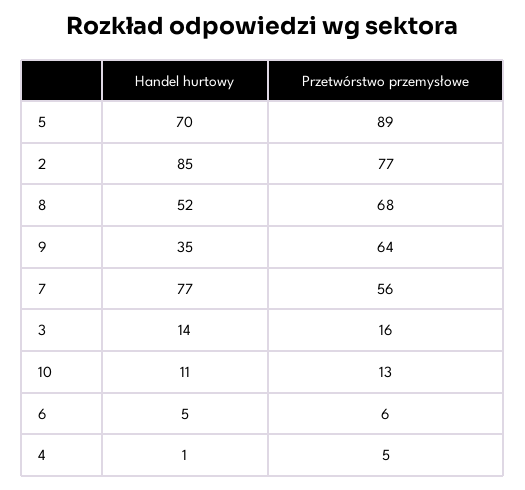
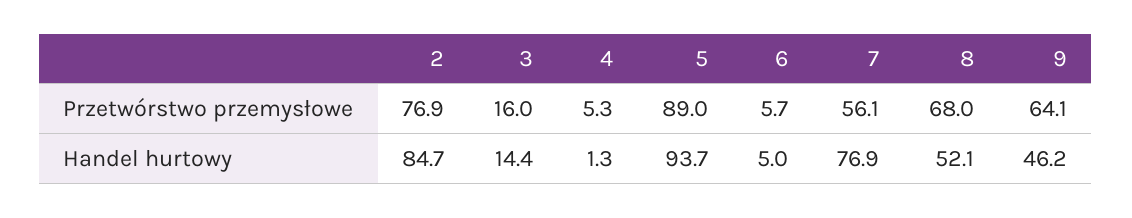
Handel hurtowy, 5: 70 -> 93.7
Handel hurtowy, 9: 35 -> 46.2
Handel hurtowy, 10: 11 -> none
Przetwórstwo przemysłowe, 10: 13 -> none

